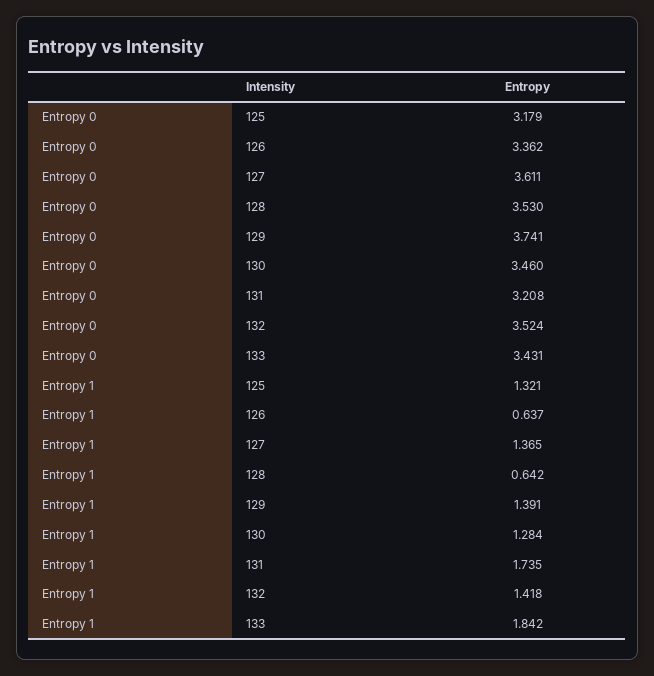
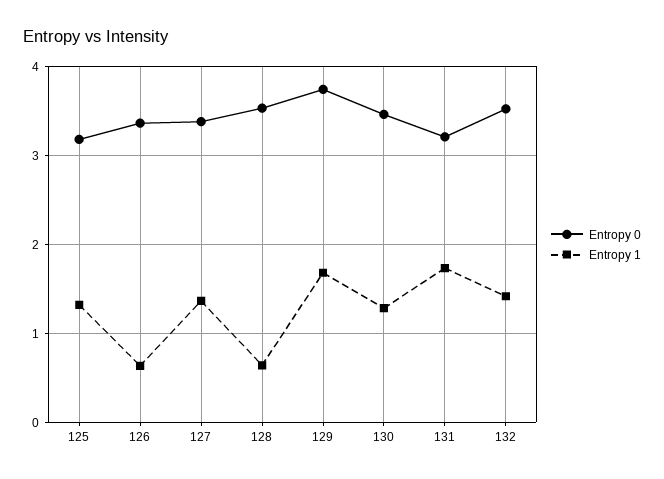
Entropy 0, 127: 3.611 -> 3.4
Entropy 0, 133: 3.431 -> none
Entropy 1, 129: 1.391 -> 1.7
Entropy 1, 133: 1.842 -> none

